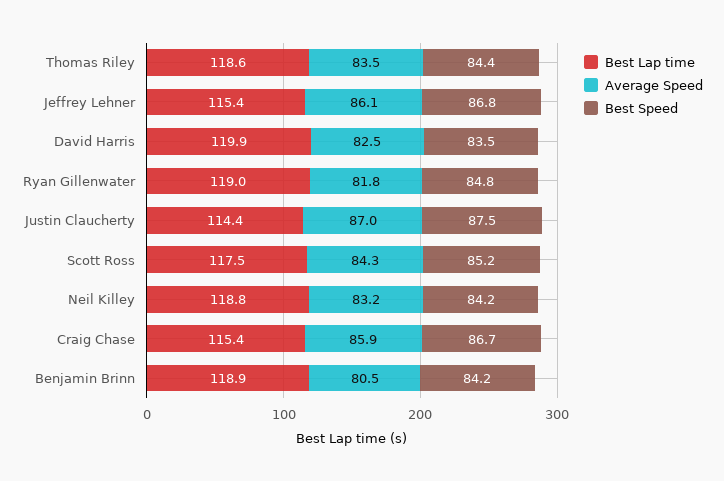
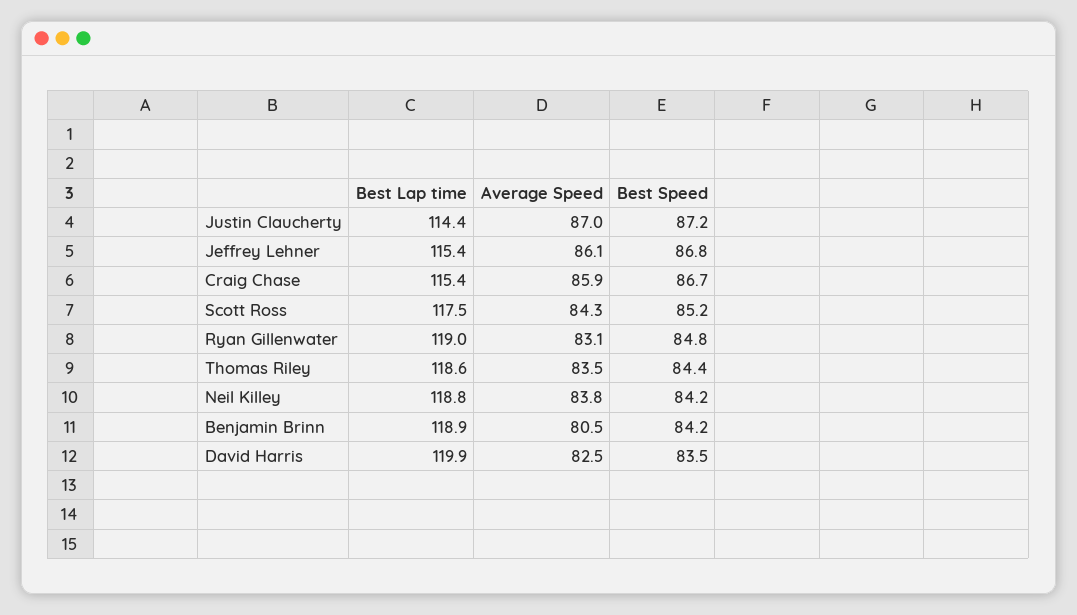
Average Speed, Ryan Gillenwater: 81.8 -> 83.1
Best Speed, Justin Claucherty: 87.5 -> 87.2
Average Speed, Neil Killey: 83.2 -> 83.8

